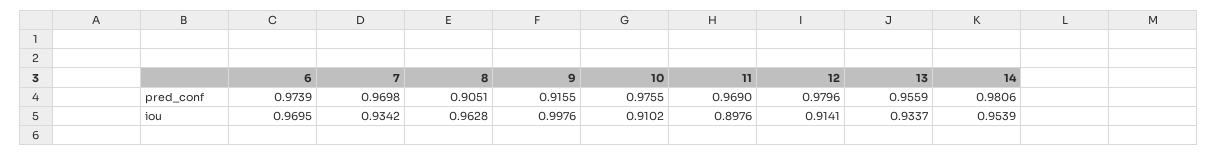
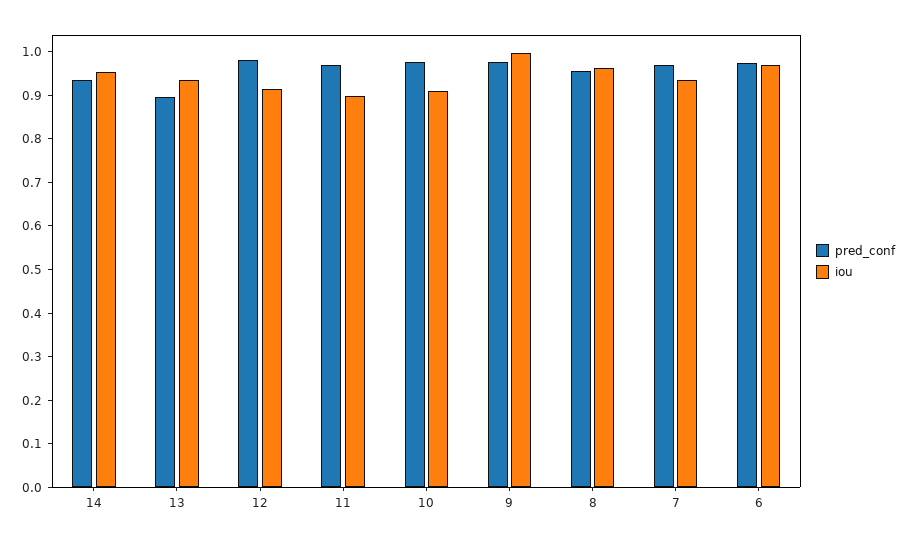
pred_conf, 8: 0.9051 -> 0.96
pred_conf, 9: 0.9155 -> 0.98
pred_conf, 13: 0.9559 -> 0.9
pred_conf, 14: 0.9806 -> 0.94

